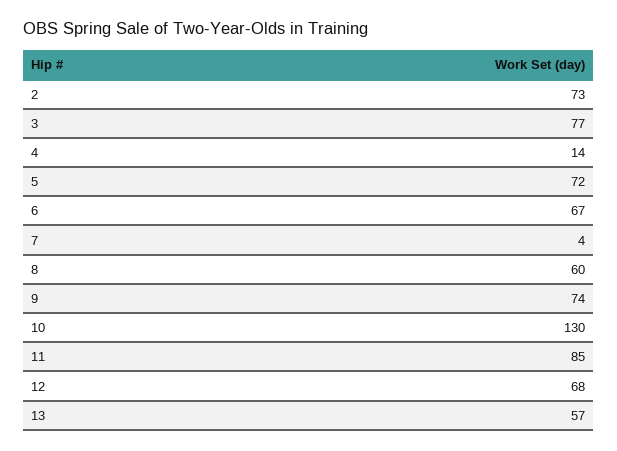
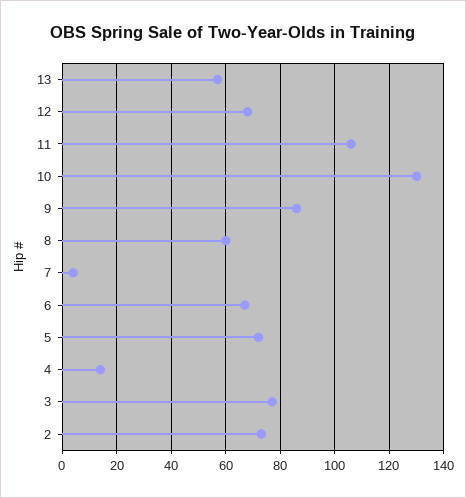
9: 74 -> 85
11: 85 -> 105

